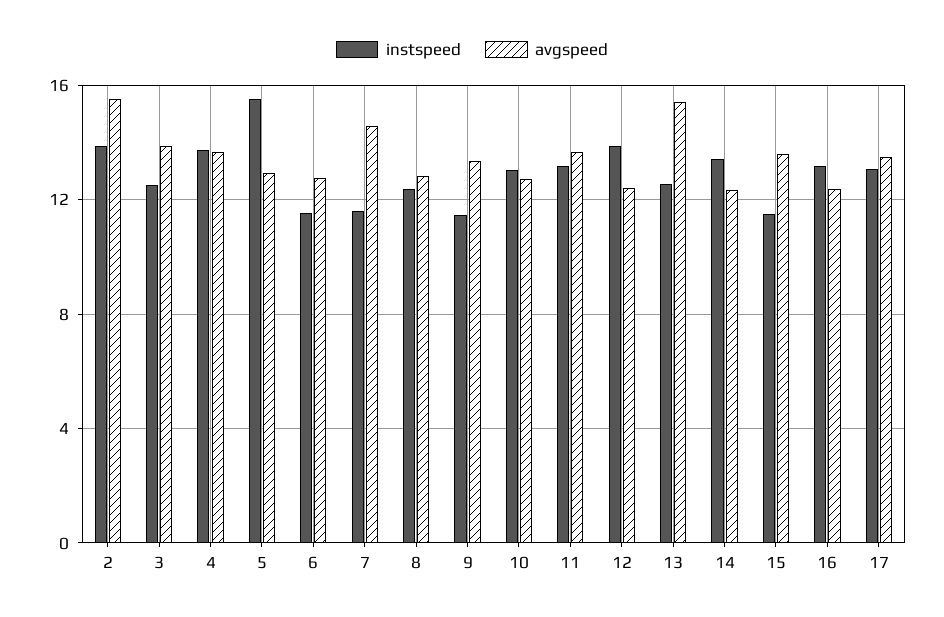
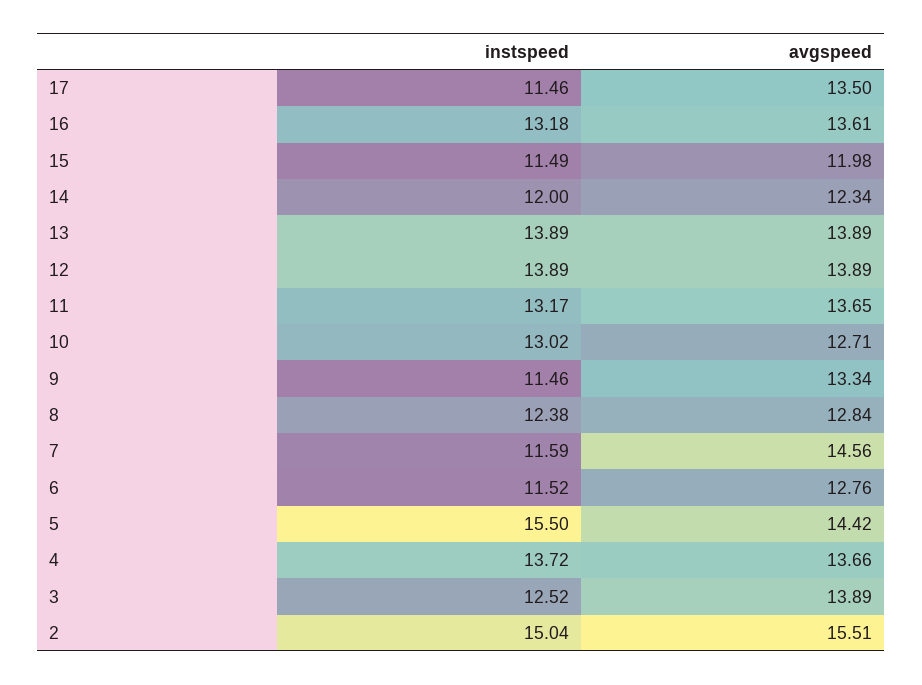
instspeed, 2: 14 -> 15.04
avgspeed, 5: 13 -> 14.42
avgspeed, 12: 12.5 -> 13.89
instspeed, 13: 12.5 -> 13.89
avgspeed, 13: 15.5 -> 13.89
instspeed, 14: 13.5 -> 12
avgspeed, 15: 13.5 -> 11.98
avgspeed, 16: 12.5 -> 13.61
instspeed, 17: 13 -> 11.46

